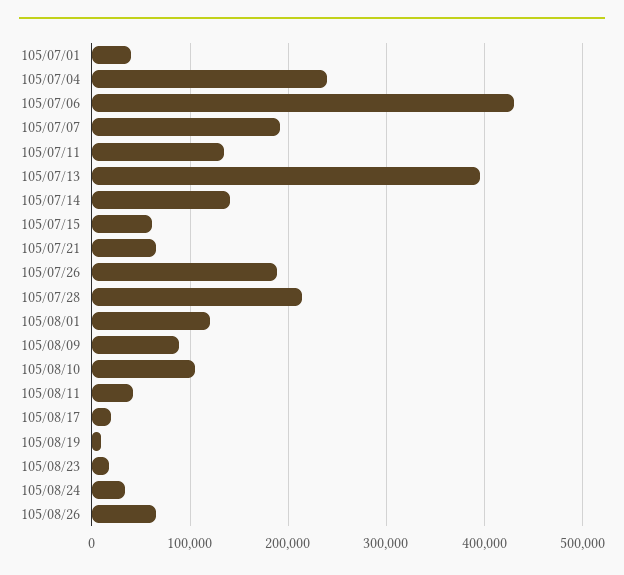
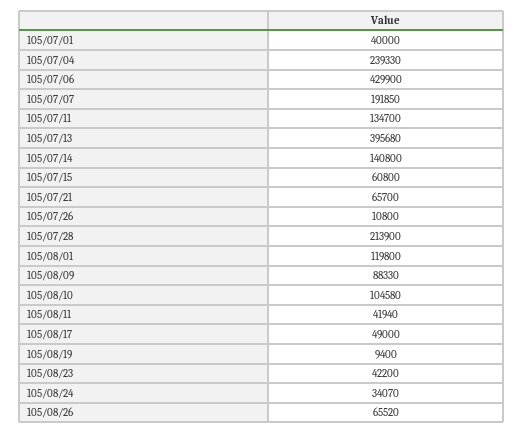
105/07/26: 190000 -> 10800
105/08/17: 20000 -> 49000
105/08/23: 20000 -> 42200

